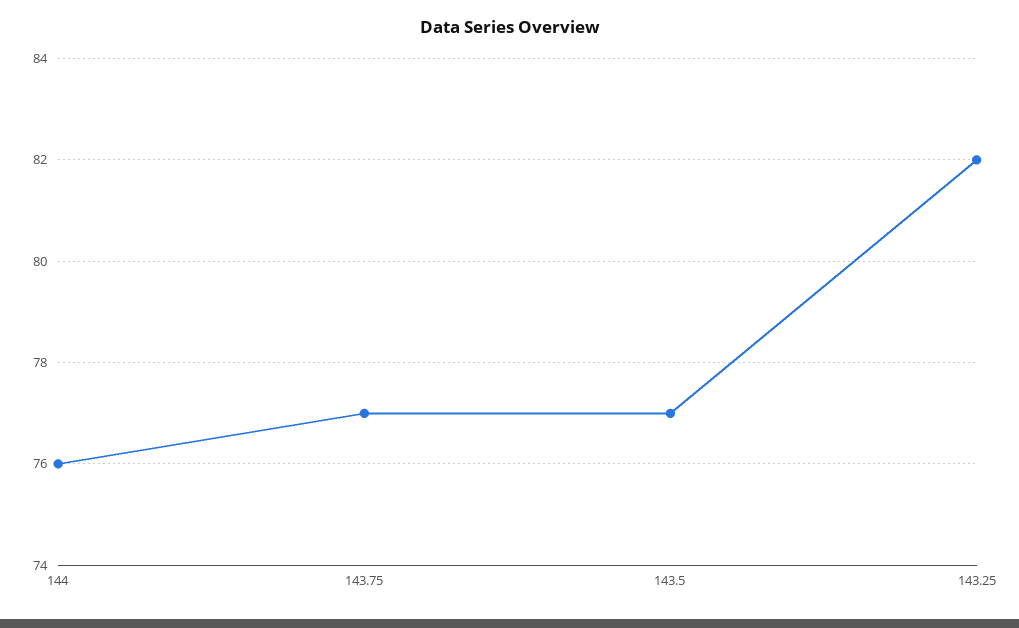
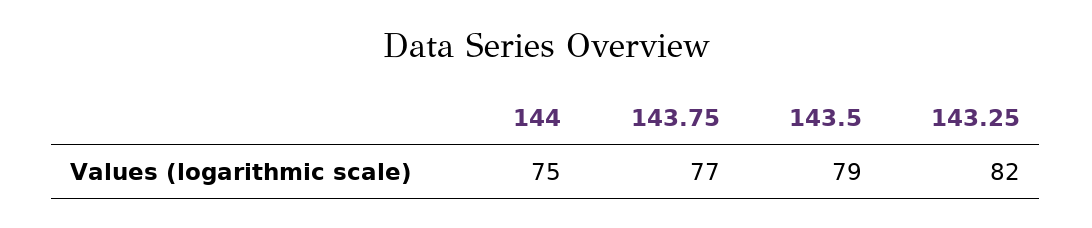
144: 76 -> 75
143.5: 77 -> 79

